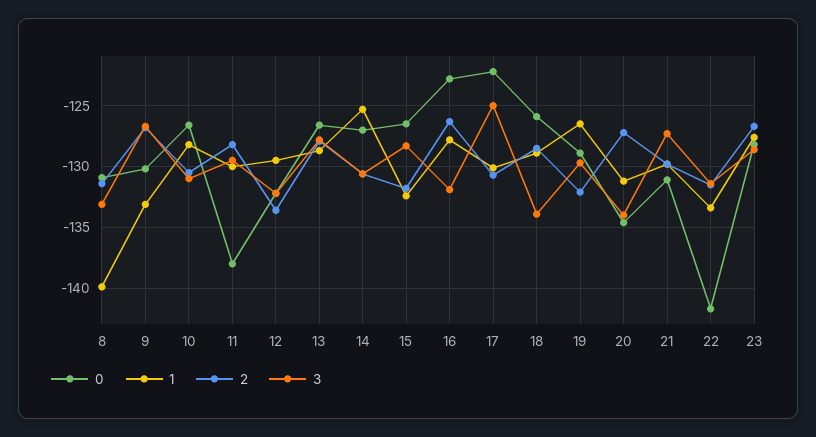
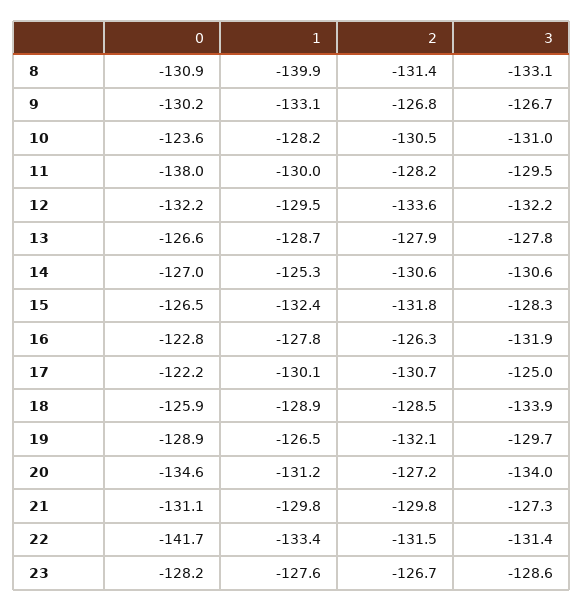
0, 10: -126.5 -> -123.6

